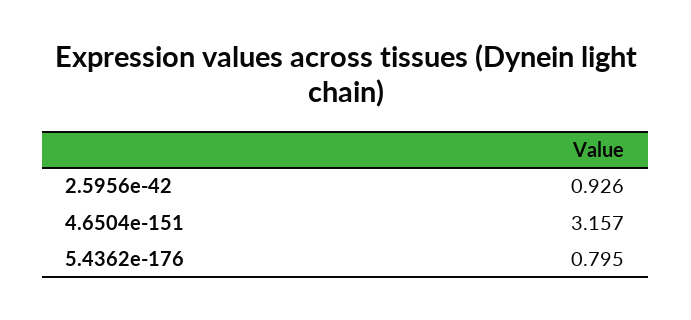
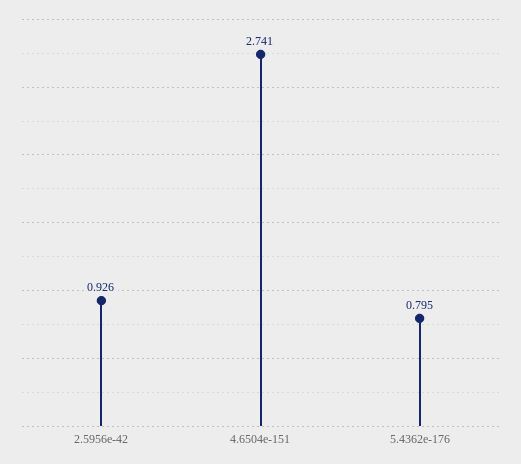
4.6504e-151: 3.157 -> 2.741

